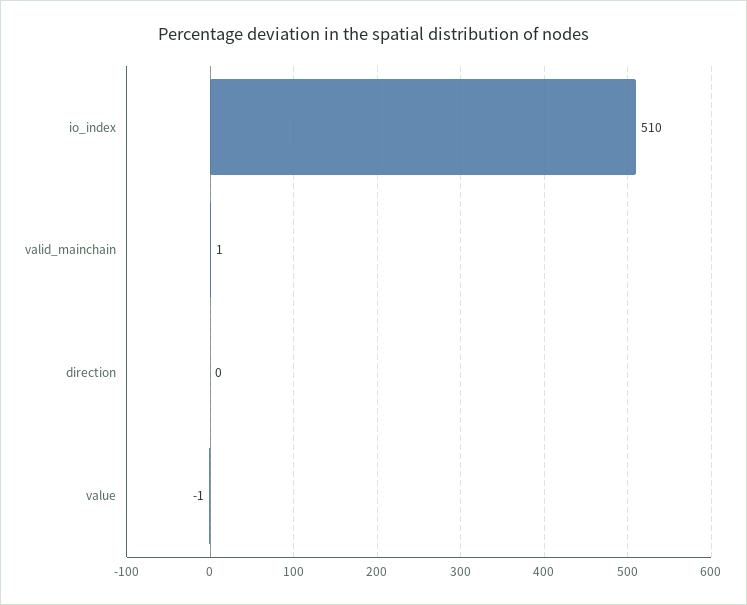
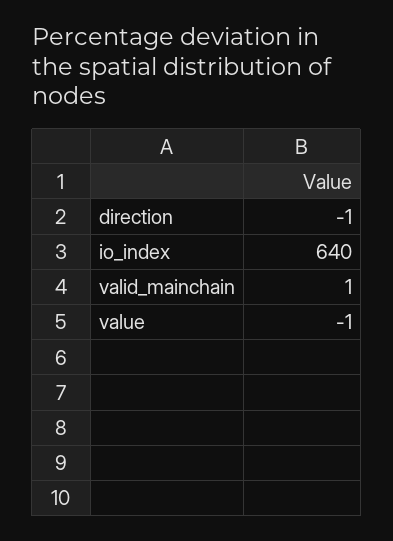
io_index: 510 -> 640
direction: 0 -> -1

